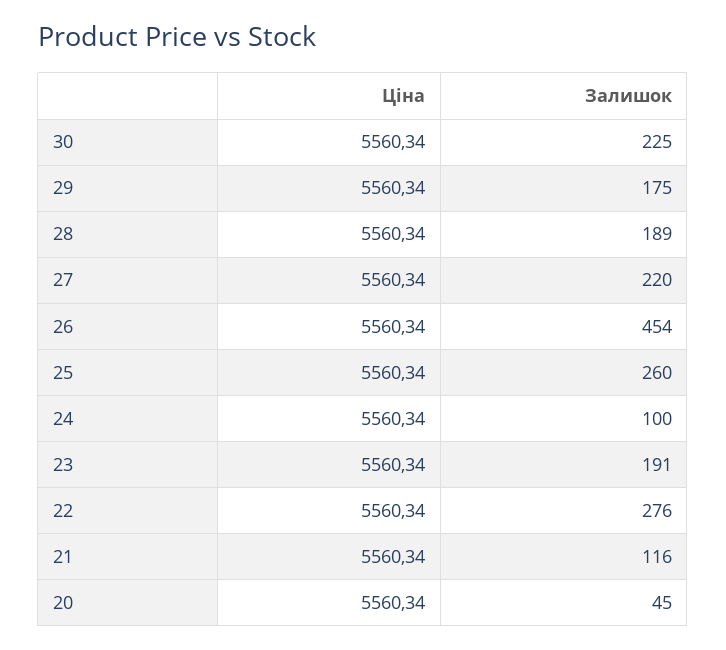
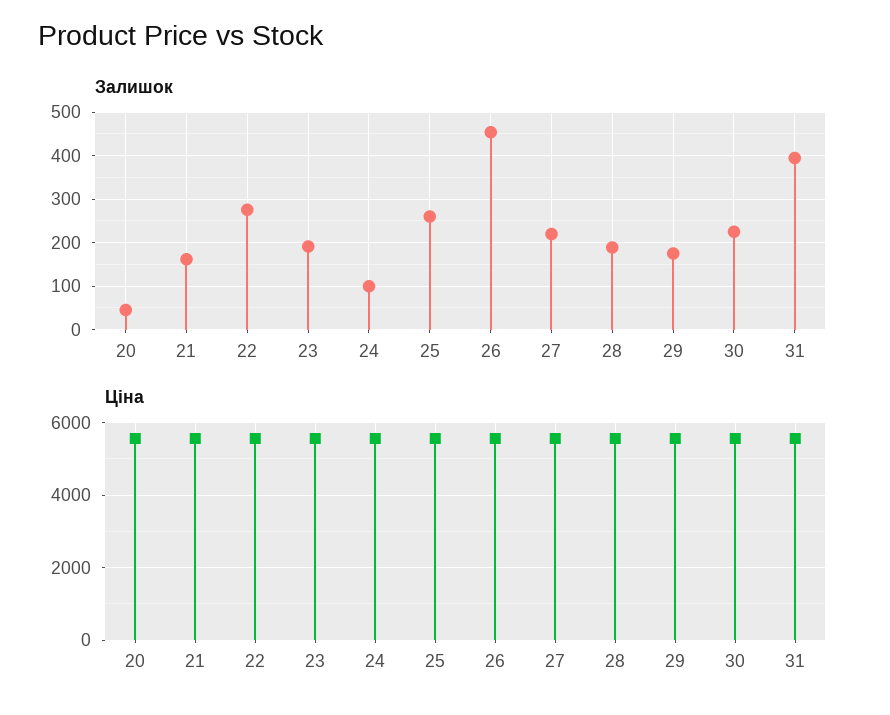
Залишок, 21: 116 -> 160
Залишок, 31: none -> 400
Ціна, 31: none -> 5600

